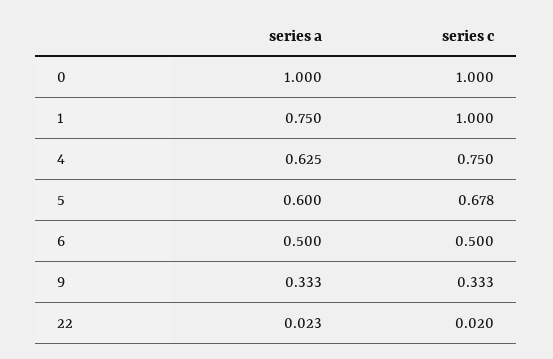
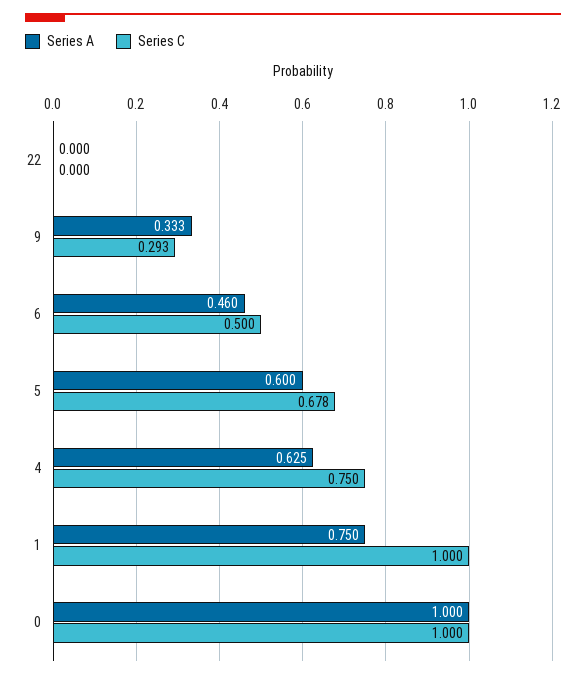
series a, 6: 0.5 -> 0.46
series c, 9: 0.333 -> 0.293
series a, 22: 0.023 -> 0
series c, 22: 0.02 -> 0

